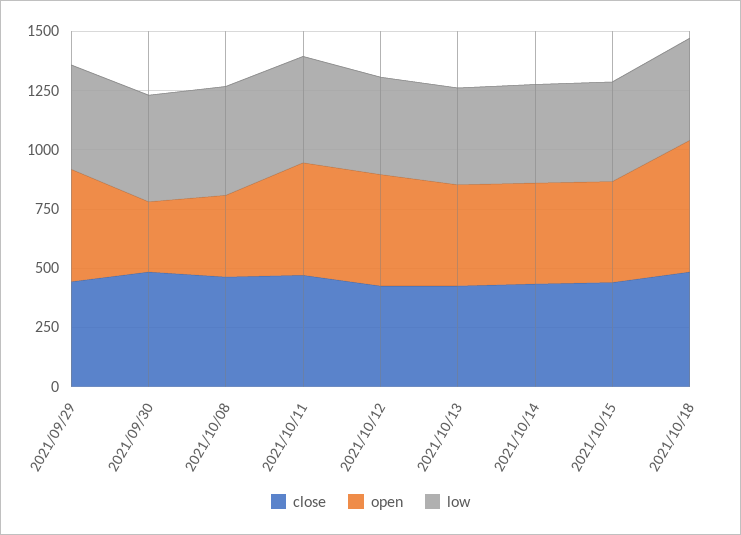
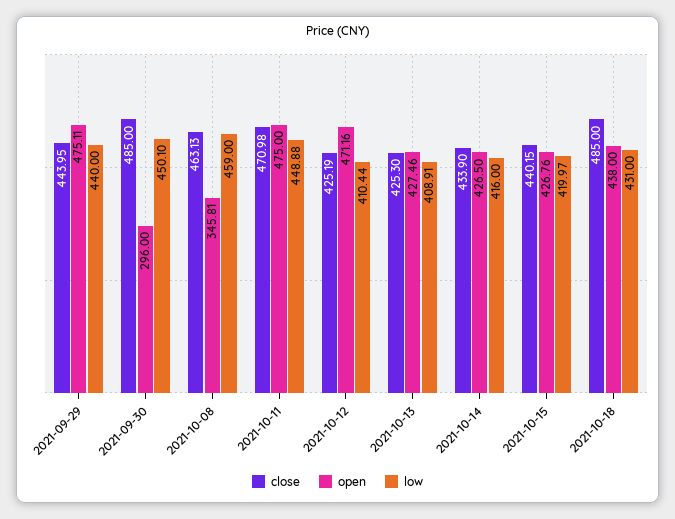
open, 2021/10/18: 550 -> 438

